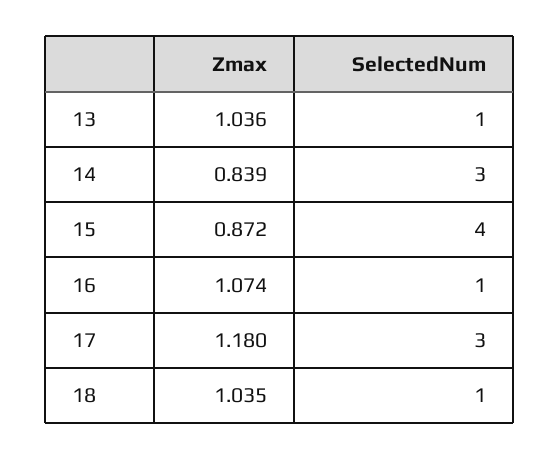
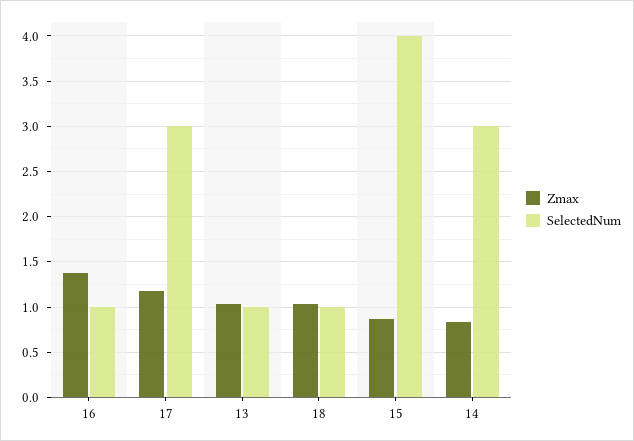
Zmax, 16: 1.074 -> 1.4

